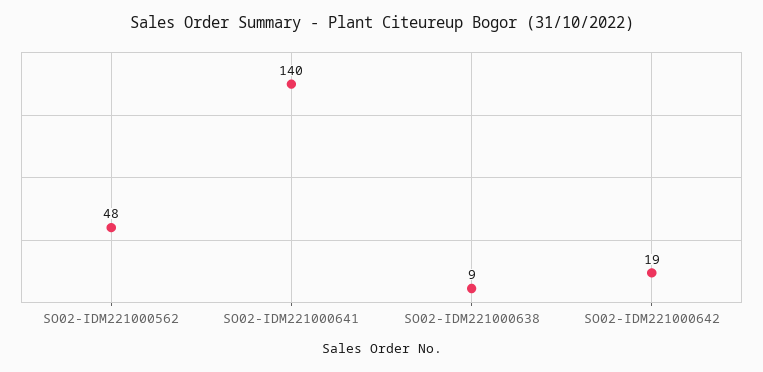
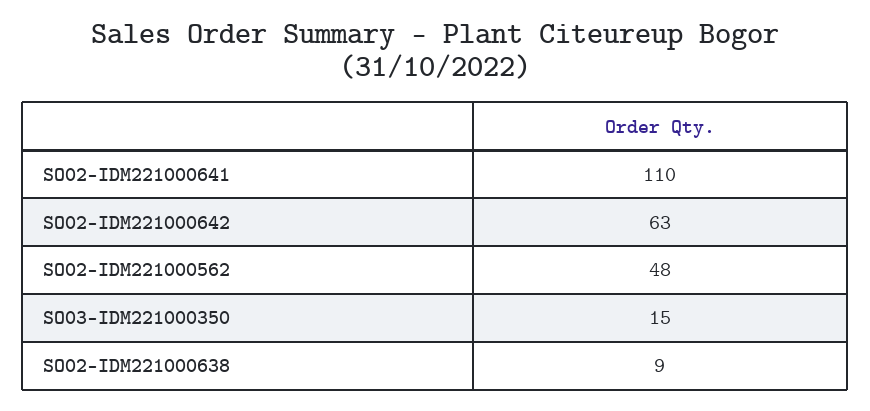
SO02-IDM221000641: 140 -> 110
SO02-IDM221000642: 19 -> 63
SO03-IDM221000350: none -> 15

